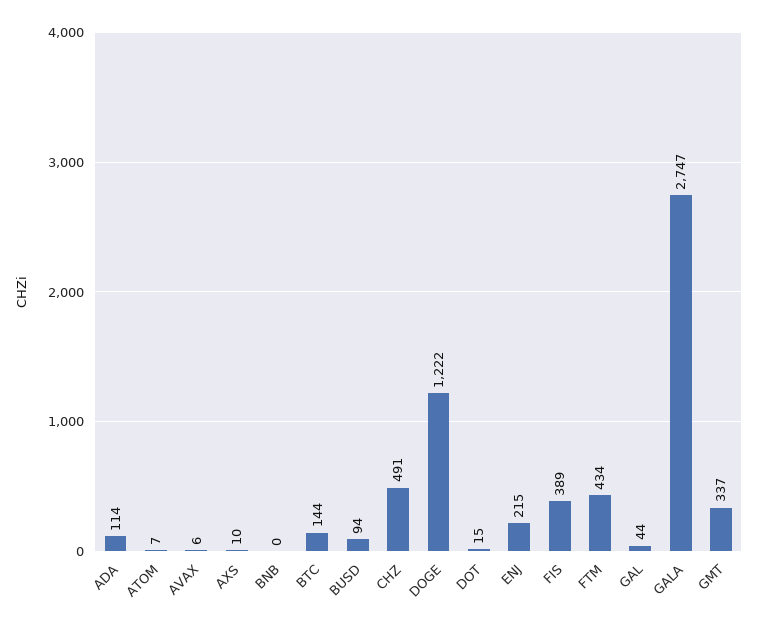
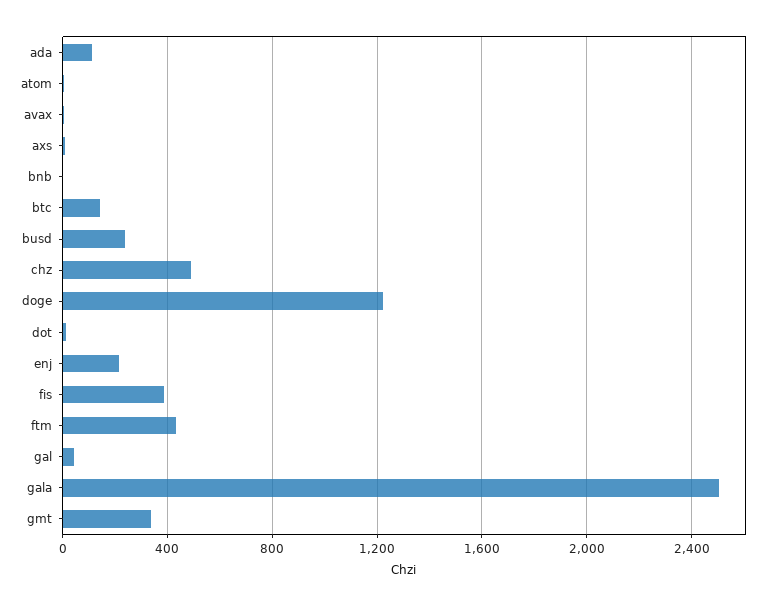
BUSD: 94 -> 250
GALA: 2747 -> 2500

